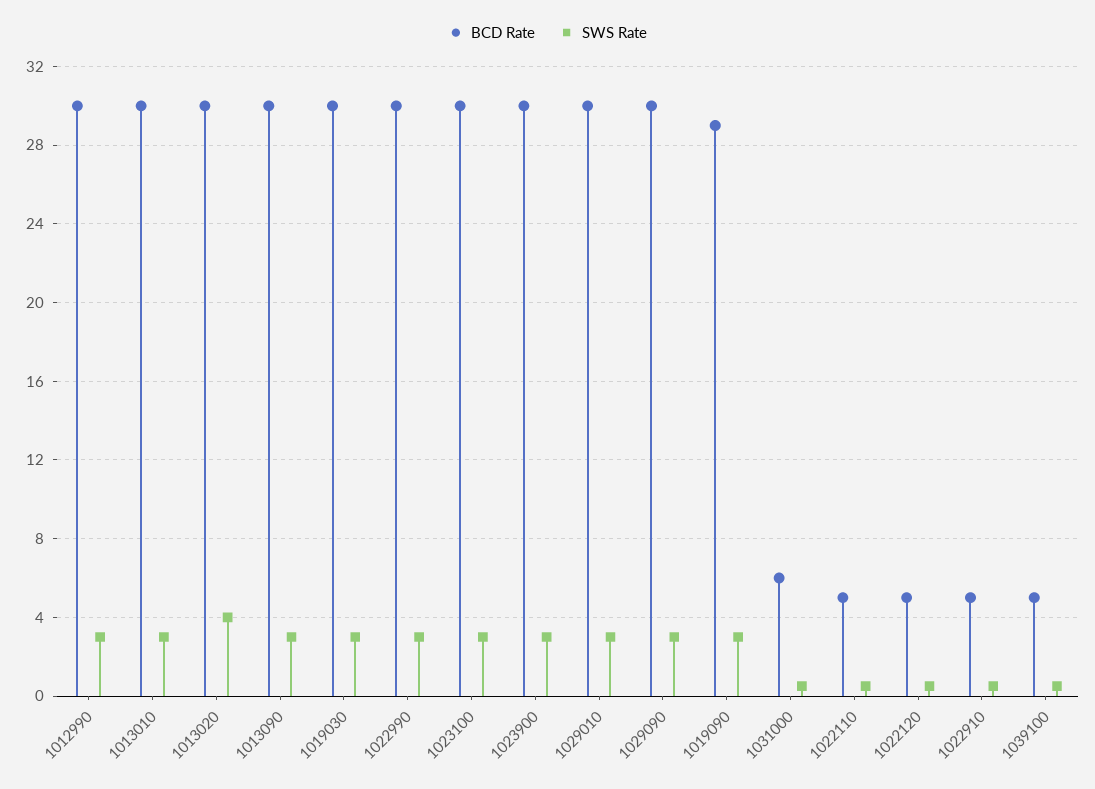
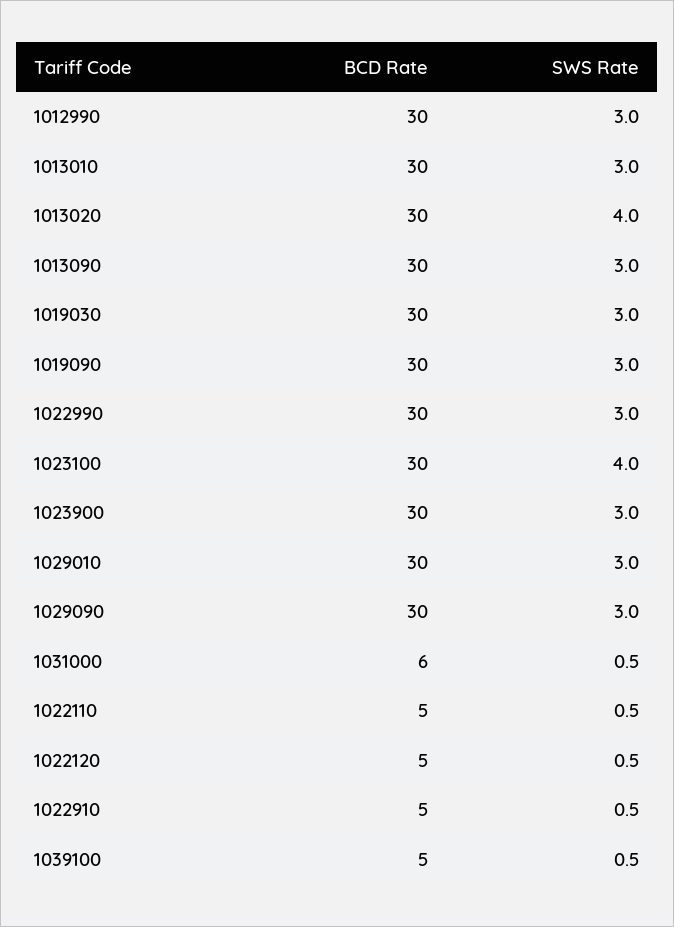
SWS Rate, 1023100: 3 -> 4
BCD Rate, 1019090: 29 -> 30

